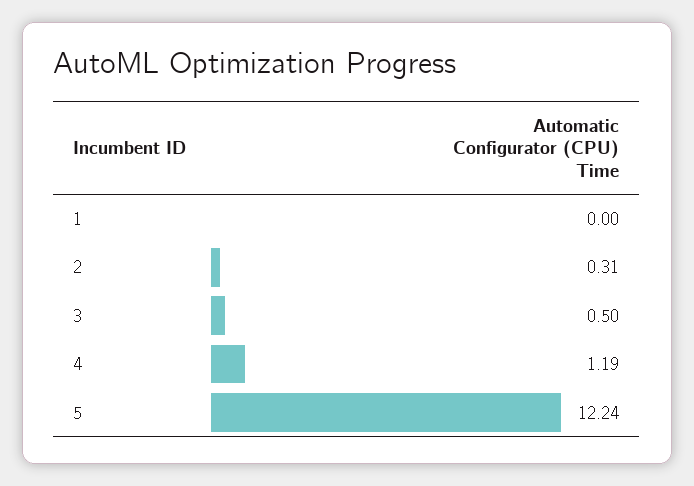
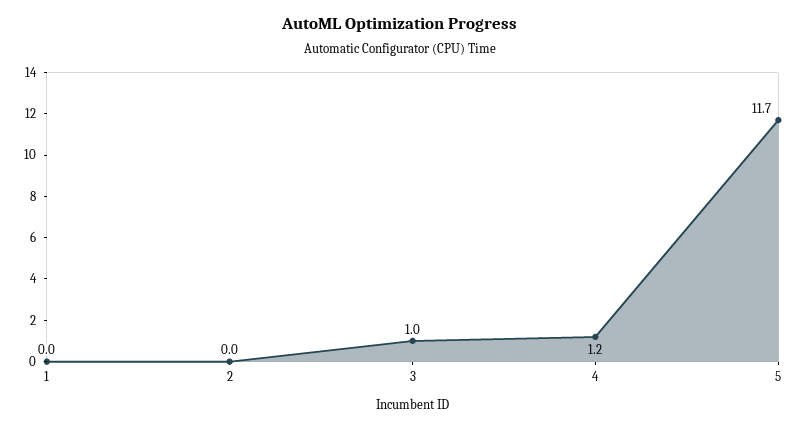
2: 0.31 -> 0
3: 0.5 -> 1
5: 12.24 -> 11.7

